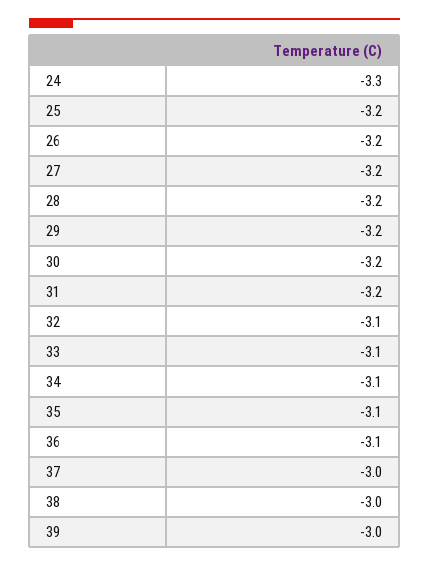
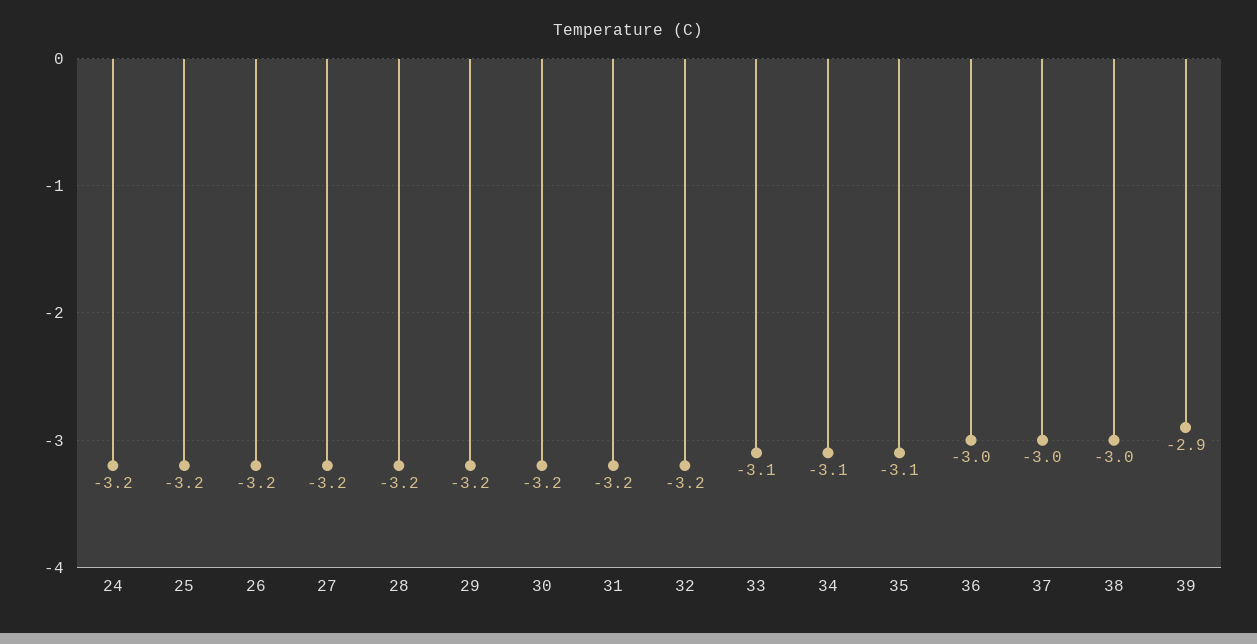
24: -3.3 -> -3.2
32: -3.1 -> -3.2
36: -3.1 -> -3
39: -3 -> -2.9

